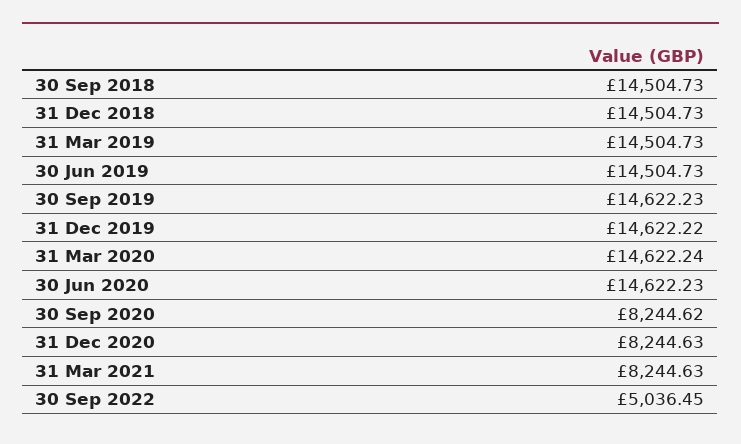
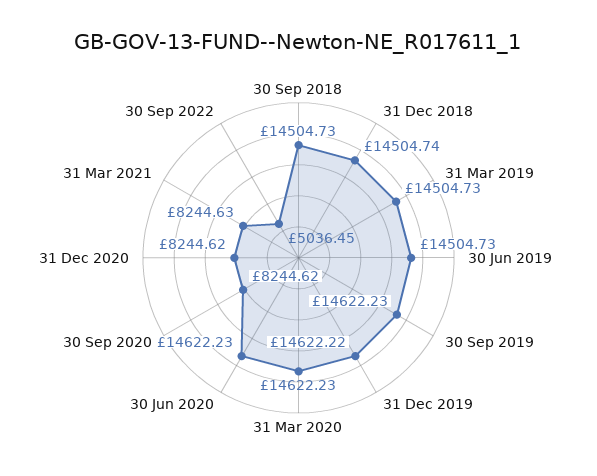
31 Dec 2018: 14504.73 -> 14504.74
31 Mar 2020: 14622.24 -> 14622.23
31 Dec 2020: 8244.63 -> 8244.62

